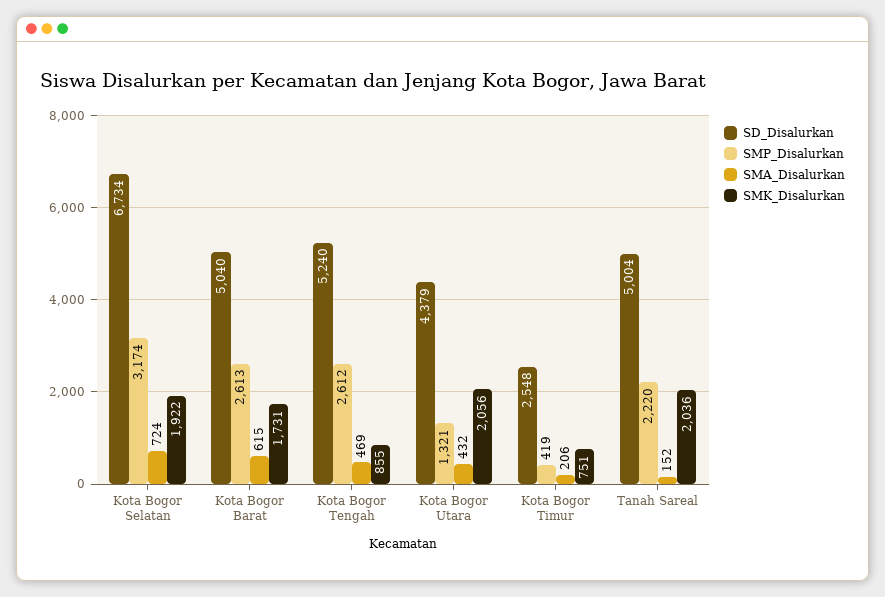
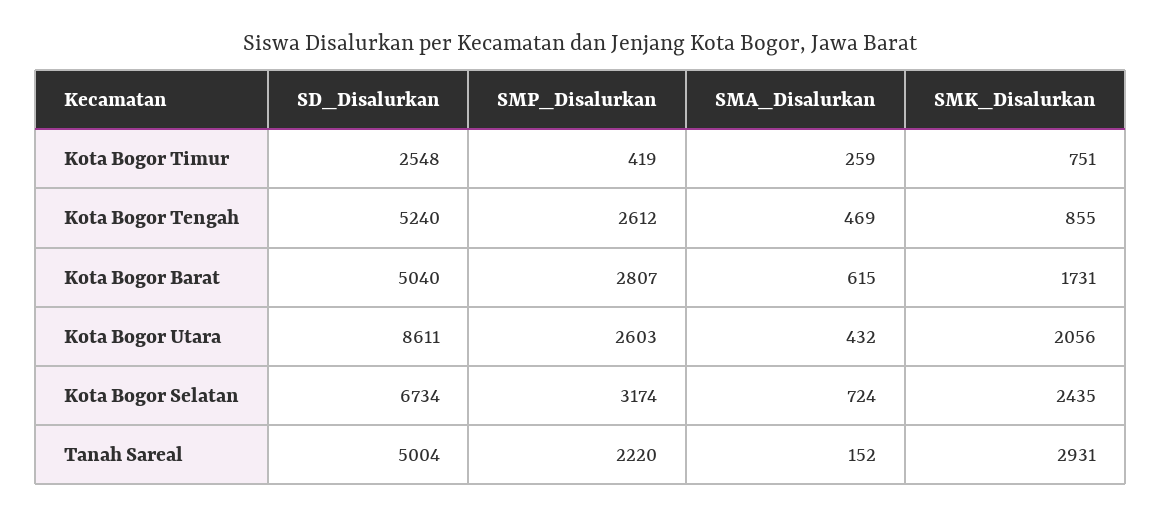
SMK_Disalurkan, Kota Bogor Selatan: 1922 -> 2435
SMP_Disalurkan, Kota Bogor Barat: 2613 -> 2807
SD_Disalurkan, Kota Bogor Utara: 4379 -> 8611
SMP_Disalurkan, Kota Bogor Utara: 1321 -> 2603
SMA_Disalurkan, Kota Bogor Timur: 206 -> 259
SMK_Disalurkan, Tanah Sareal: 2036 -> 2931

